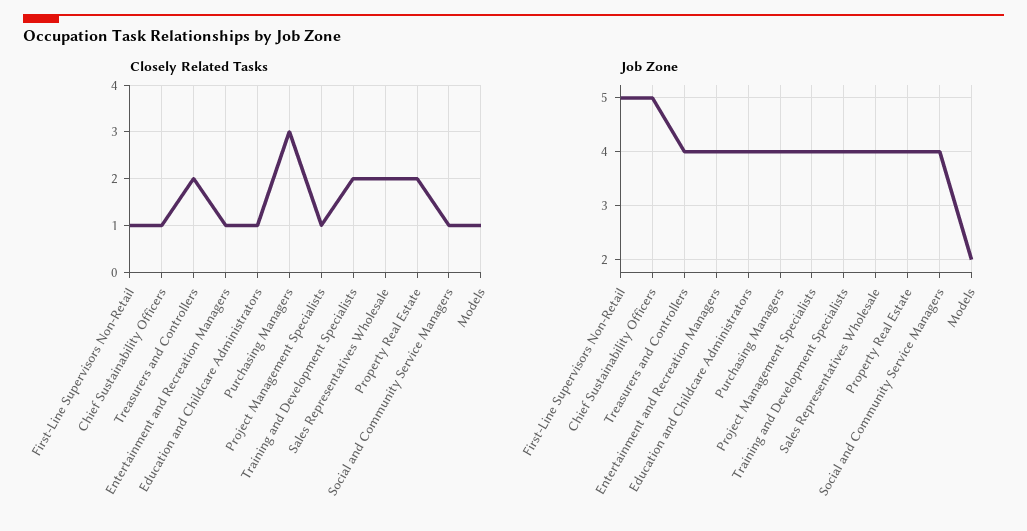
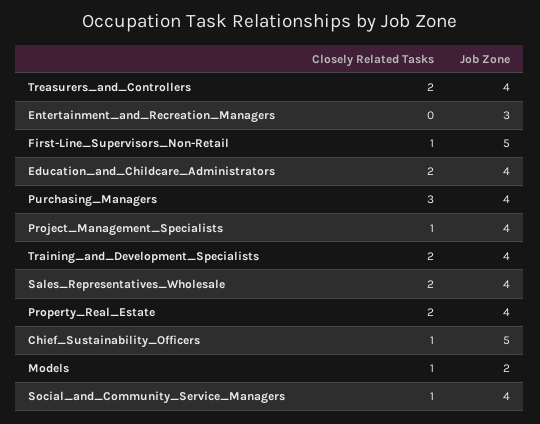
Closely Related Tasks, Entertainment and Recreation Managers: 1 -> 0
Closely Related Tasks, Education and Childcare Administrators: 1 -> 2
Job Zone, Entertainment and Recreation Managers: 4 -> 3

